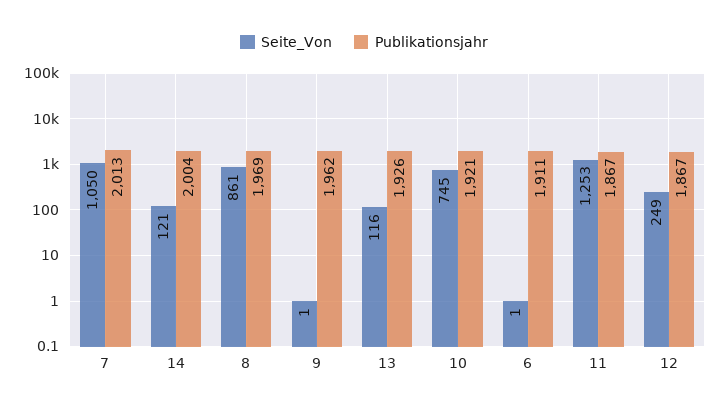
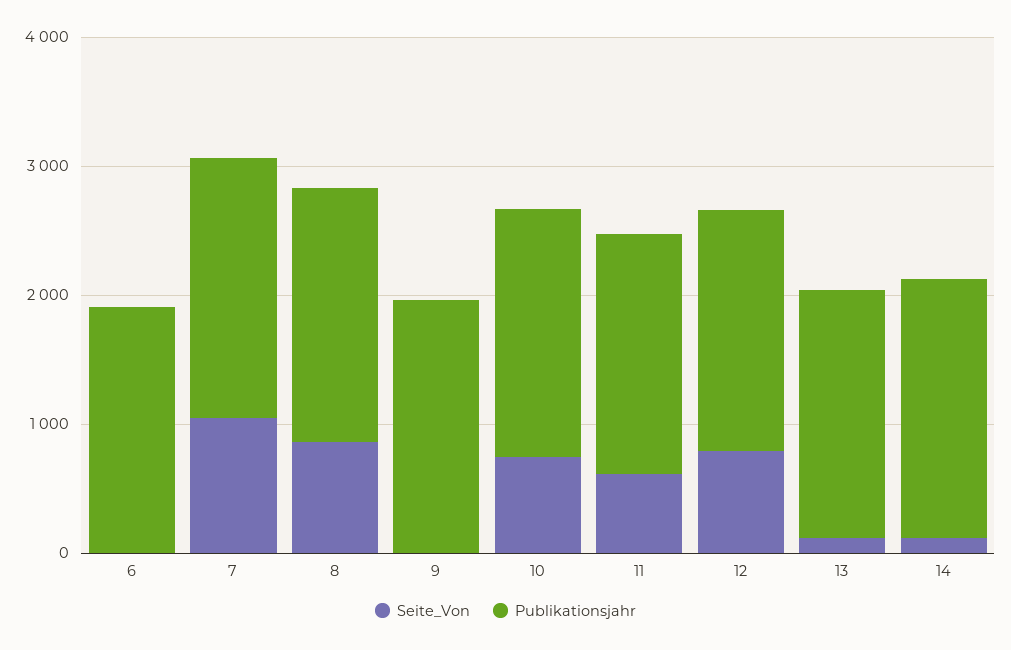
Seite_Von, 11: 1253 -> 600
Seite_Von, 12: 249 -> 800

